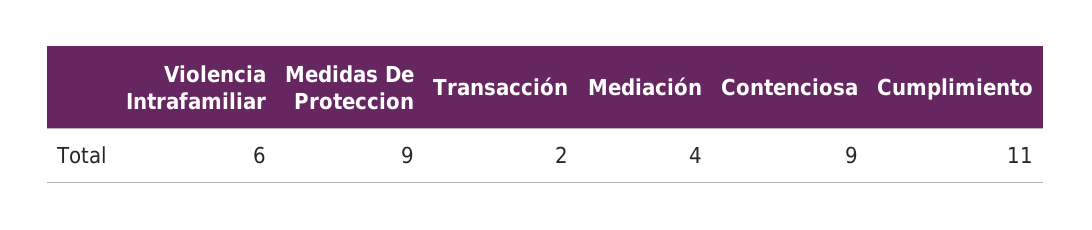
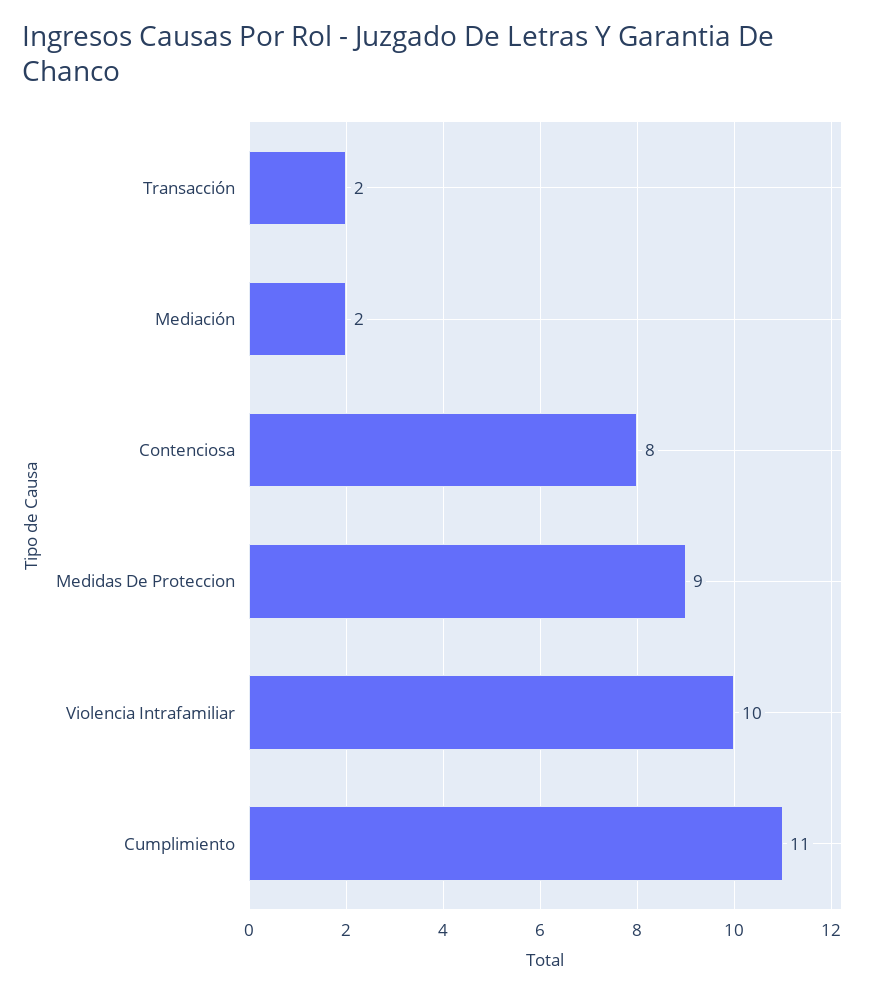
Violencia Intrafamiliar: 6 -> 10
Mediación: 4 -> 2
Contenciosa: 9 -> 8

